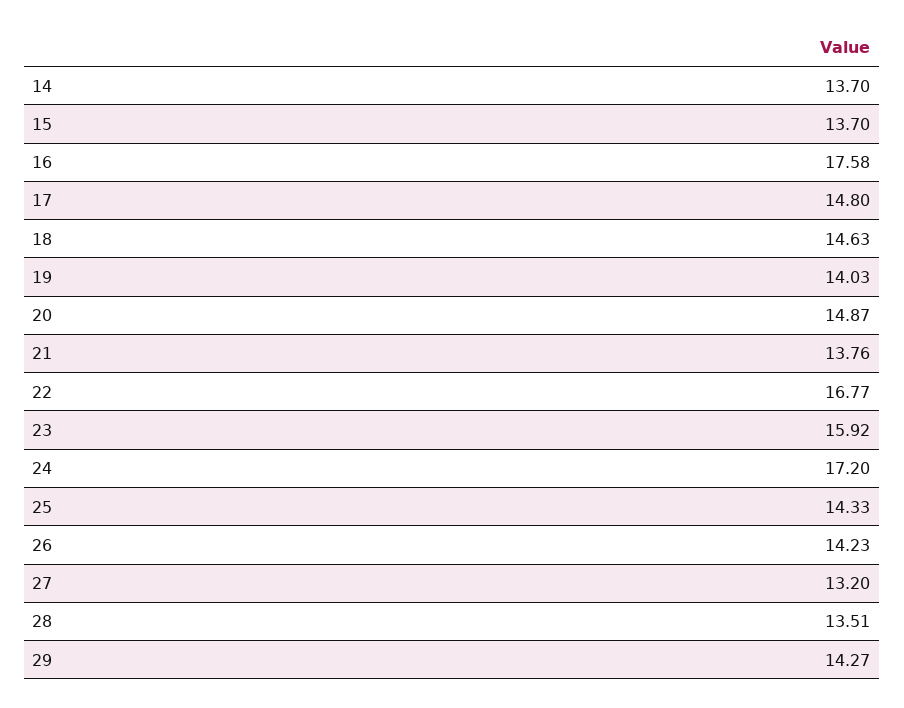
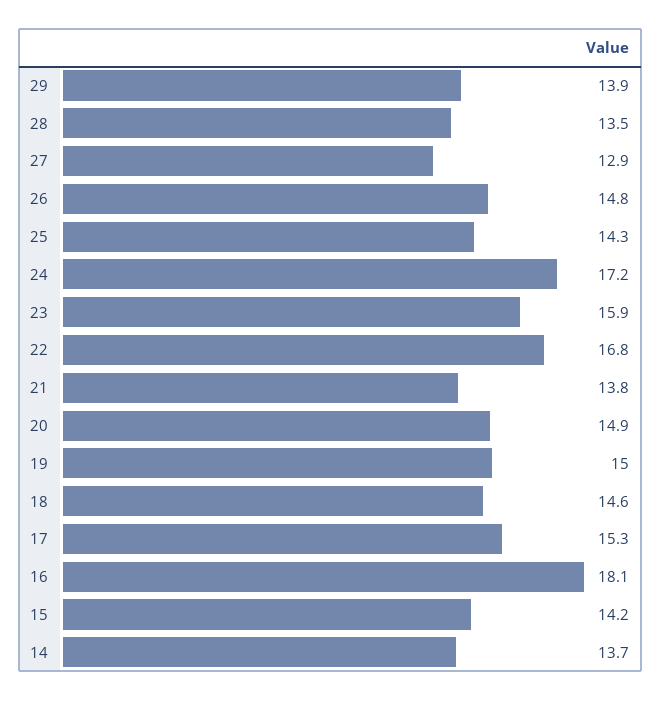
15: 13.7 -> 14.2
16: 17.58 -> 18.1
17: 14.8 -> 15.3
19: 14.03 -> 15
26: 14.23 -> 14.8
27: 13.2 -> 12.9
29: 14.27 -> 13.9

